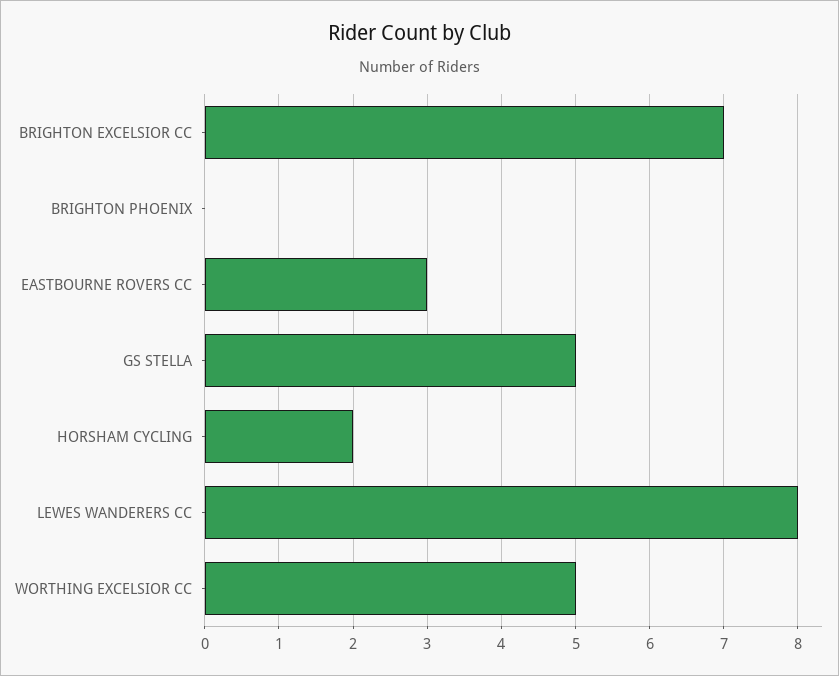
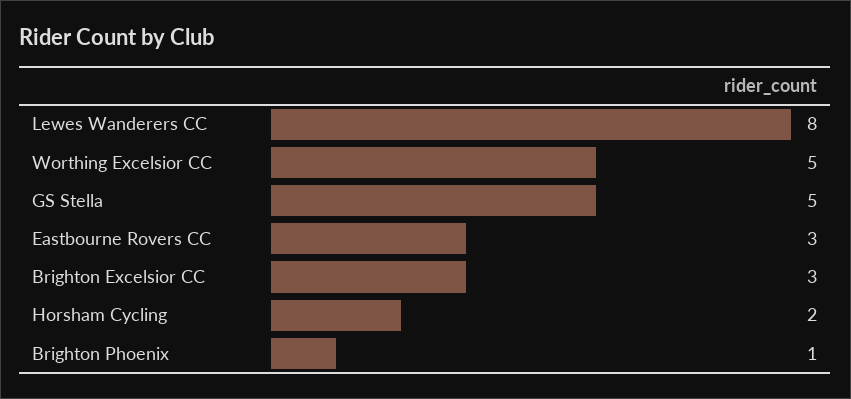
BRIGHTON EXCELSIOR CC: 7 -> 3
BRIGHTON PHOENIX: 0 -> 1

